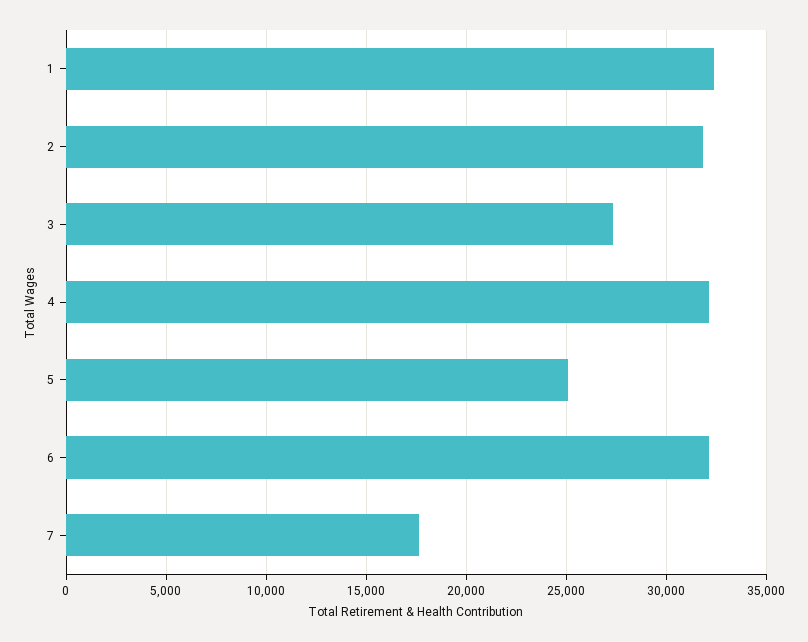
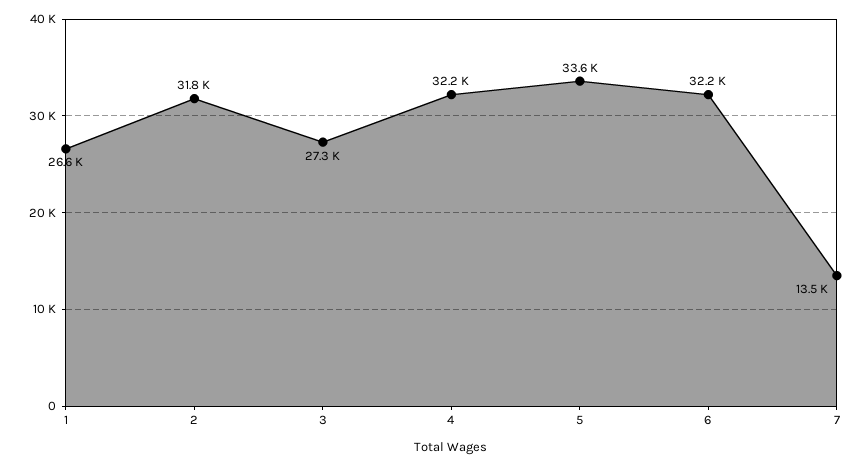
1: 32500 -> 26600
5: 25000 -> 33600
7: 17500 -> 13500

